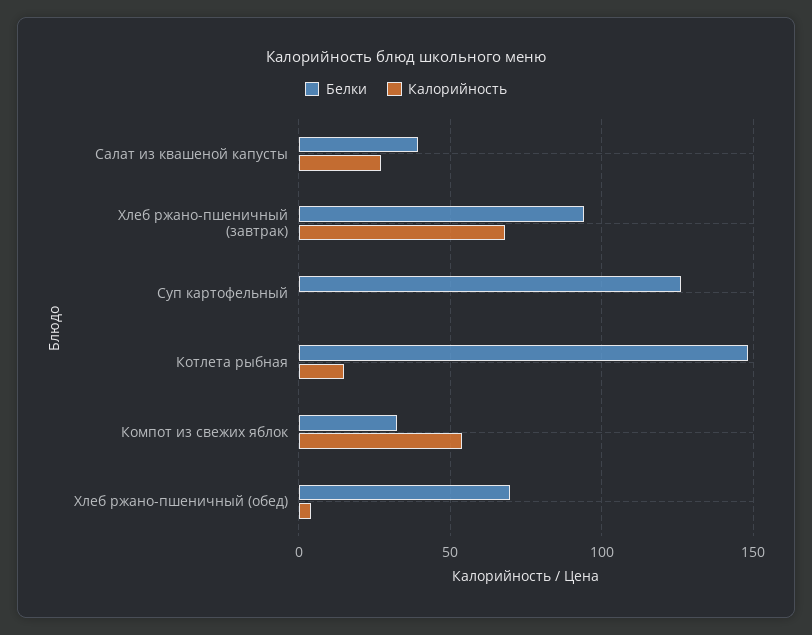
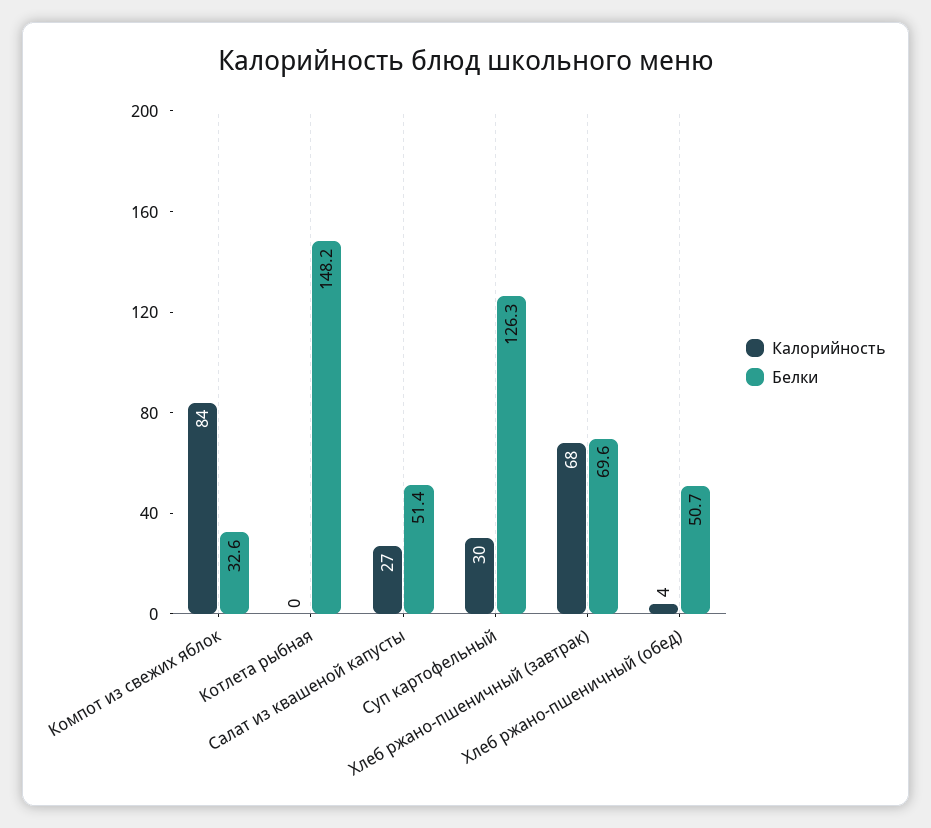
Белки, Салат из квашеной капусты: 40 -> 51.4
Белки, Хлеб ржано-пшеничный (завтрак): 95 -> 69.6
Калорийность, Суп картофельный: 0 -> 30
Калорийность, Котлета рыбная: 15 -> 0
Калорийность, Компот из свежих яблок: 55 -> 84
Белки, Хлеб ржано-пшеничный (обед): 70 -> 50.7

